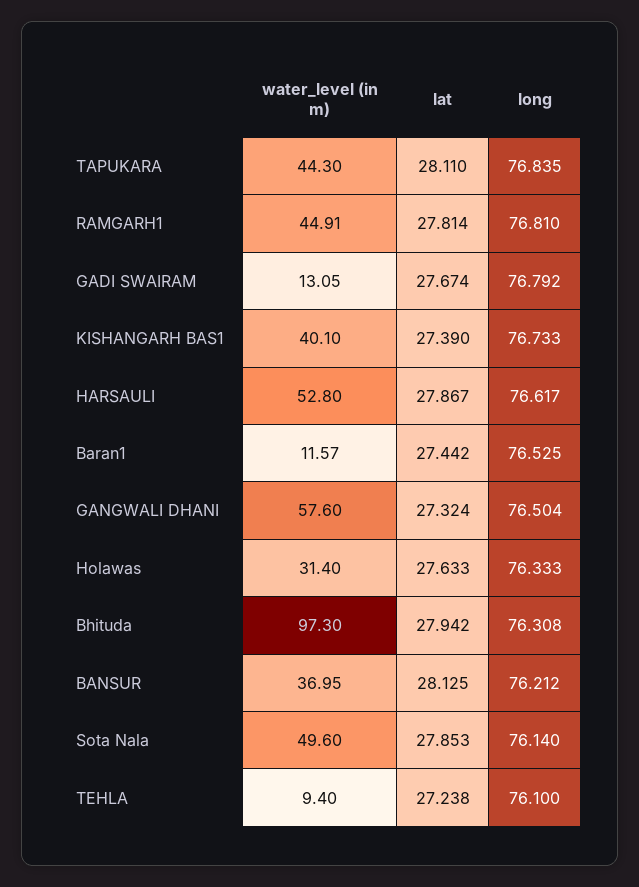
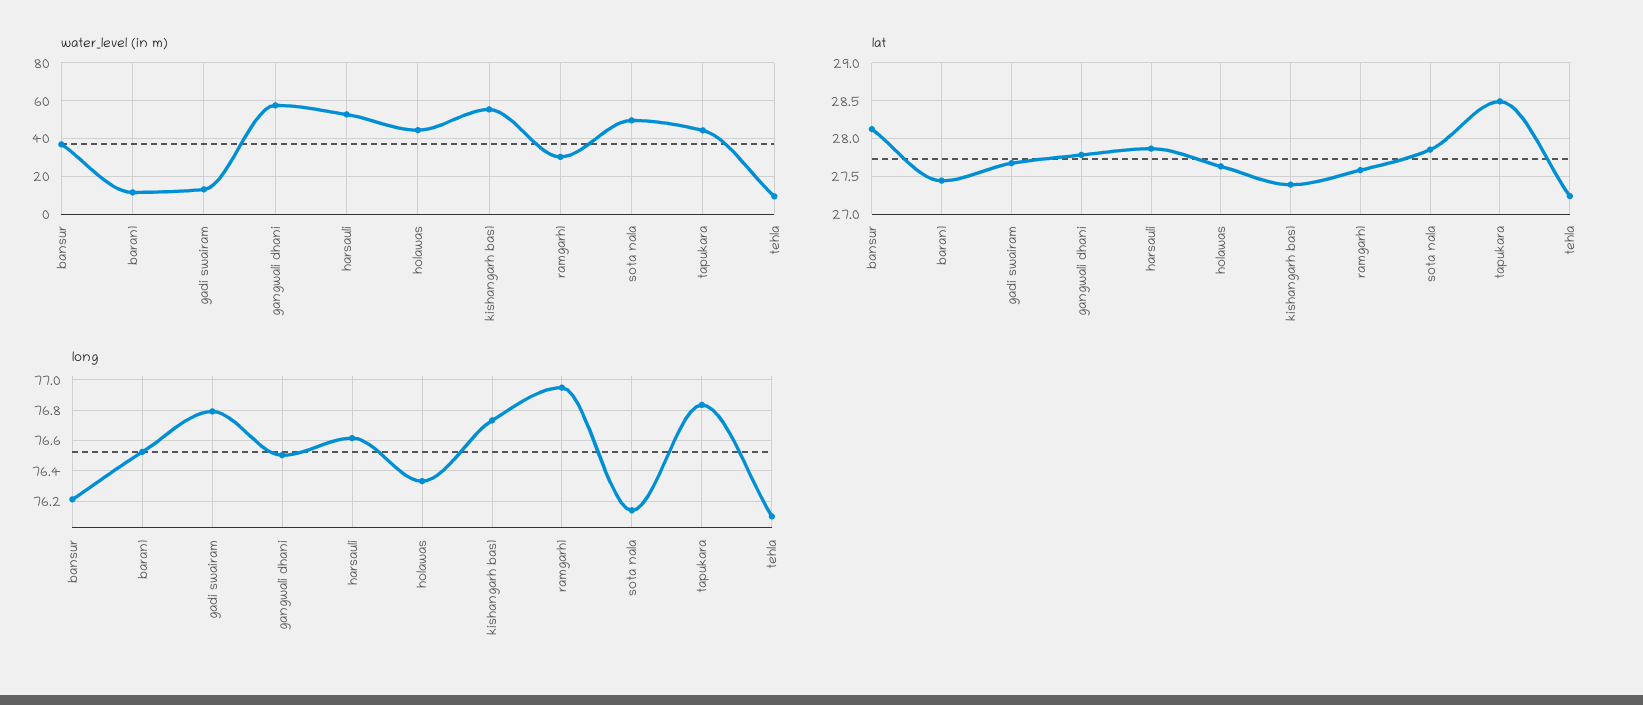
lat, TAPUKARA: 28.11 -> 28.5
water_level (in m), RAMGARH1: 44.91 -> 30
lat, RAMGARH1: 27.814 -> 27.6
long, RAMGARH1: 76.81 -> 76.95
water_level (in m), KISHANGARH BAS1: 40.1 -> 55
lat, GANGWALI DHANI: 27.324 -> 27.8
water_level (in m), Holawas: 31.4 -> 45
water_level (in m), Bhituda: 97.3 -> none
lat, Bhituda: 27.942 -> none
long, Bhituda: 76.308 -> none

